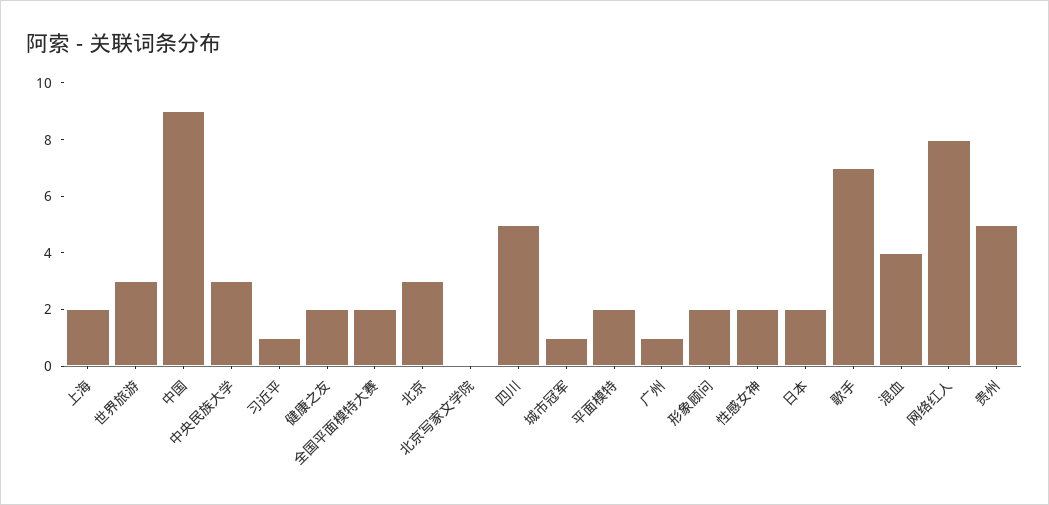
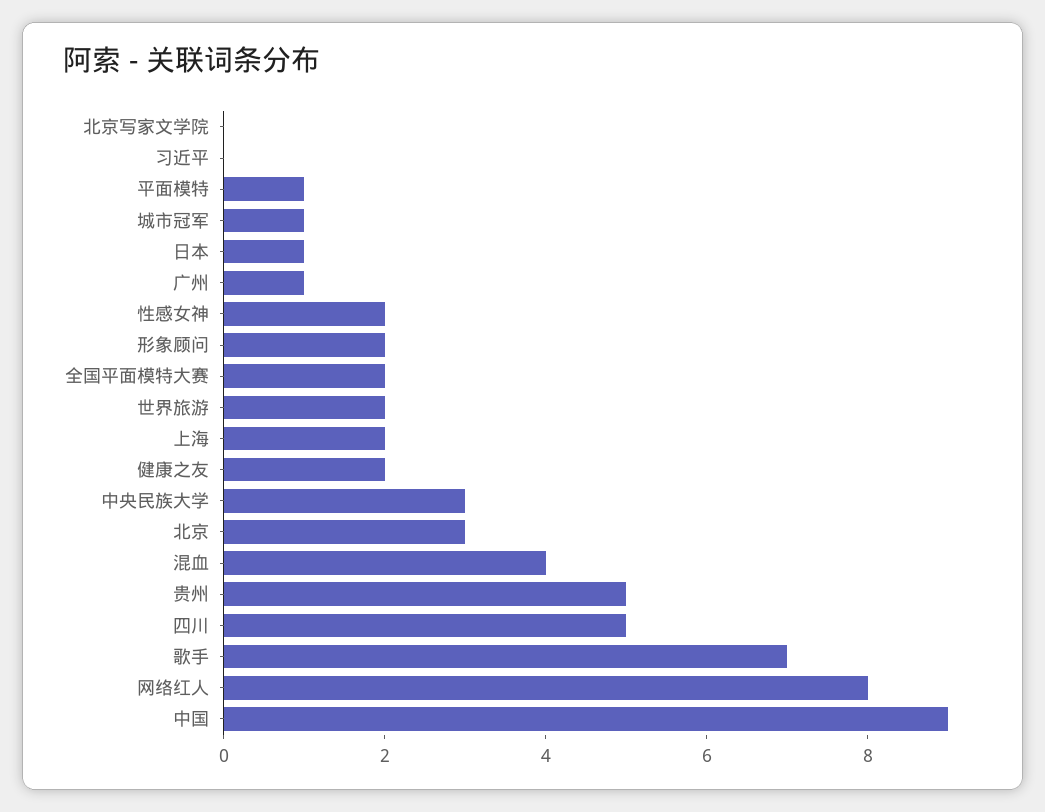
世界旅游: 3 -> 2
习近平: 1 -> 0
平面模特: 2 -> 1
日本: 2 -> 1

